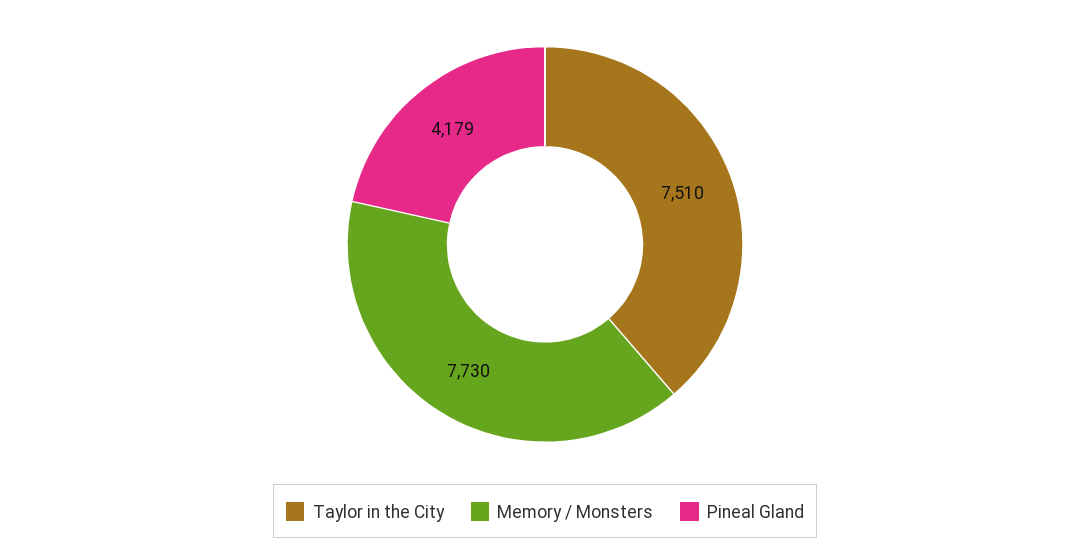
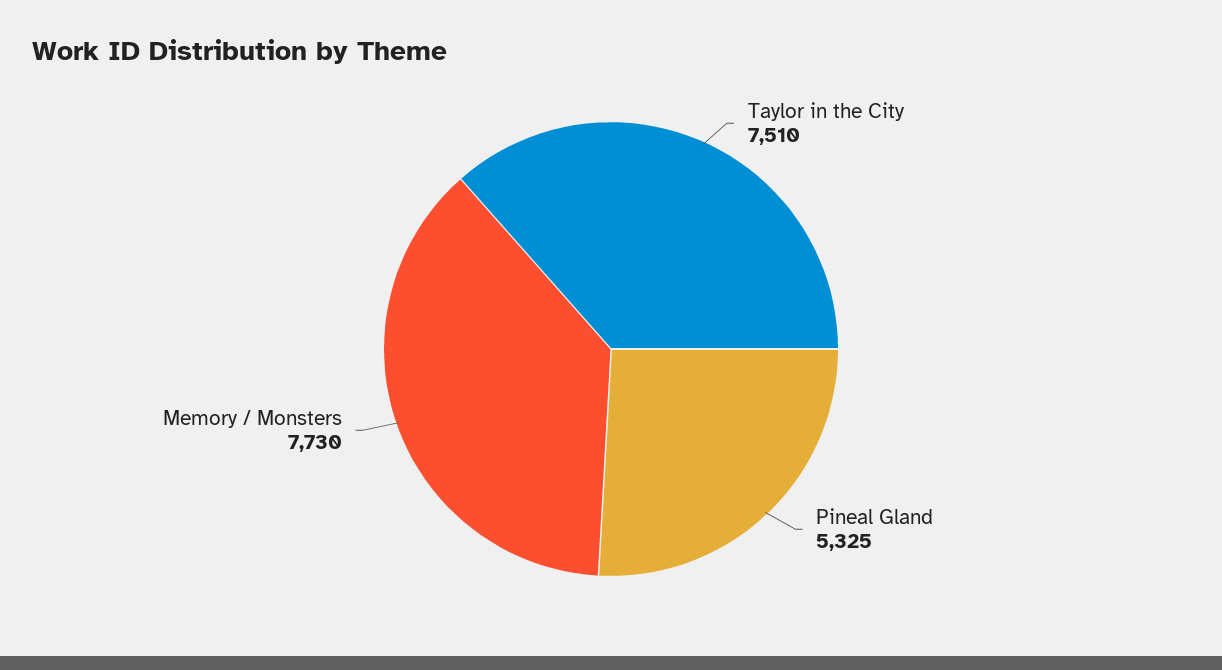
Pineal Gland: 4179 -> 5325

